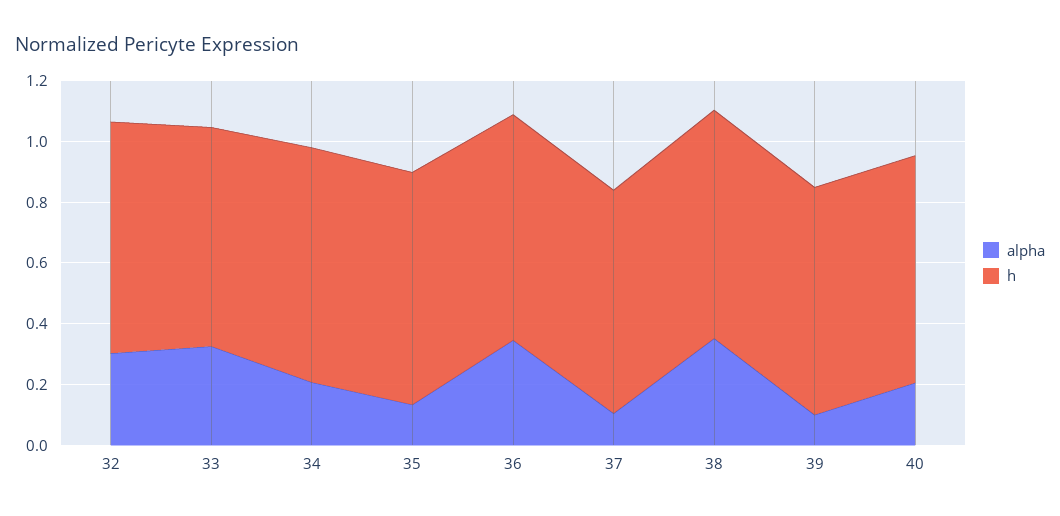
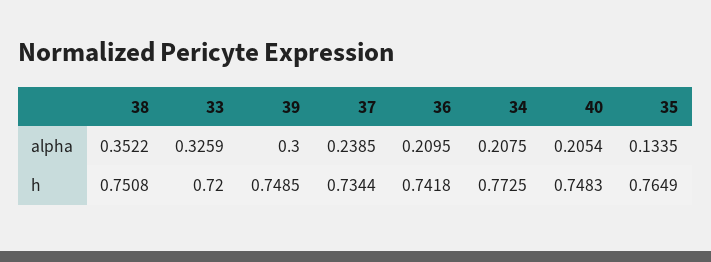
alpha, 32: 0.3 -> none
h, 32: 0.75 -> none
alpha, 36: 0.35 -> 0.2095
alpha, 37: 0.1 -> 0.2385
alpha, 39: 0.1 -> 0.3

